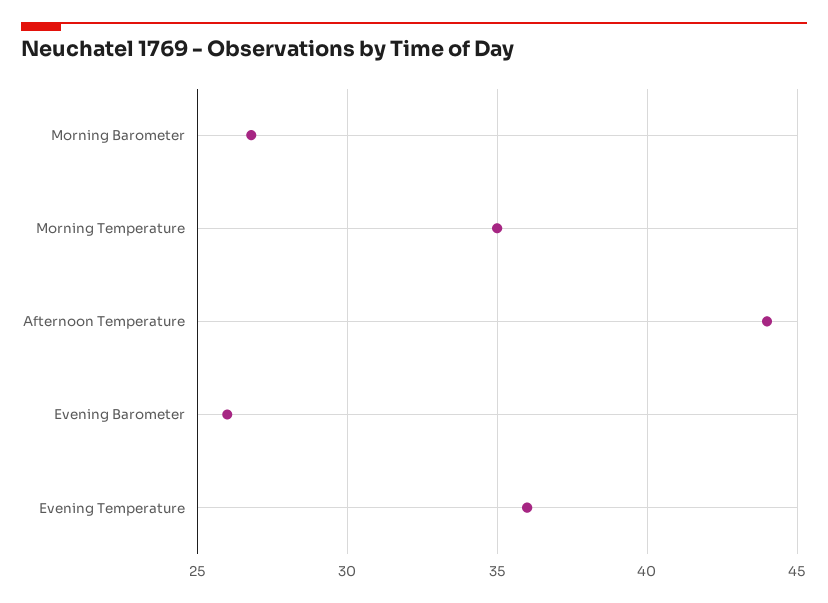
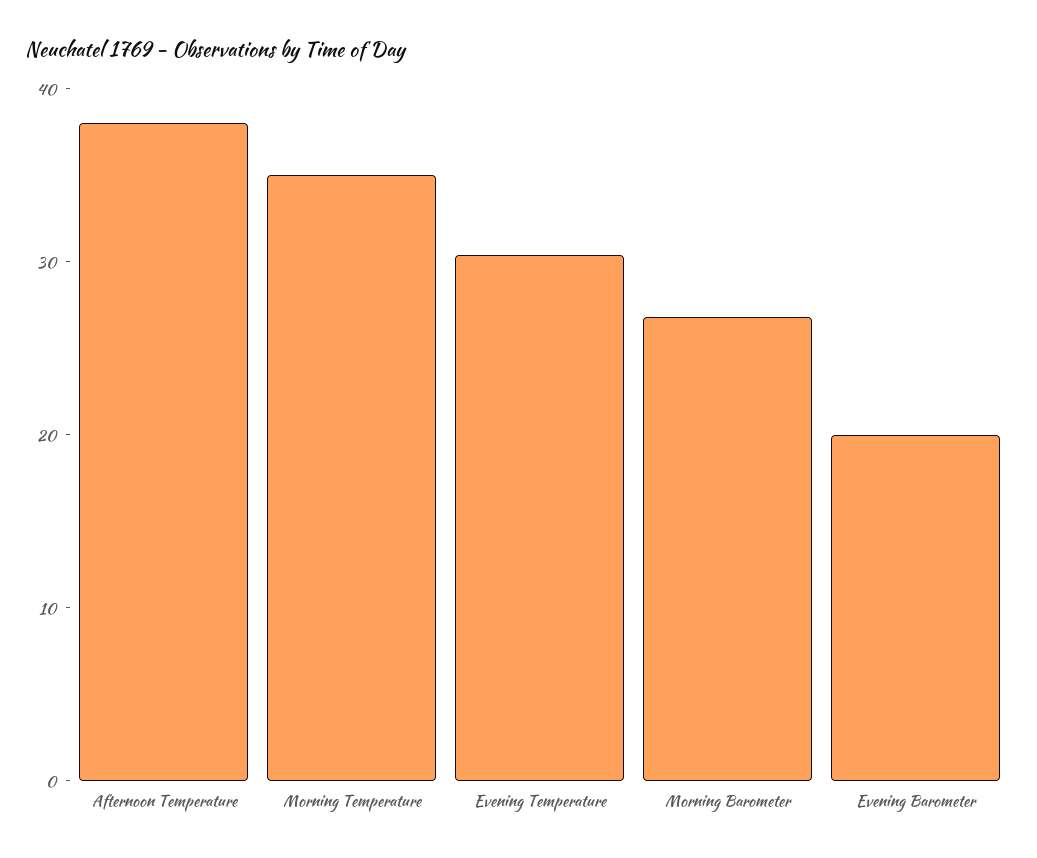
Afternoon Temperature: 44 -> 38
Evening Barometer: 26 -> 20
Evening Temperature: 36 -> 30

